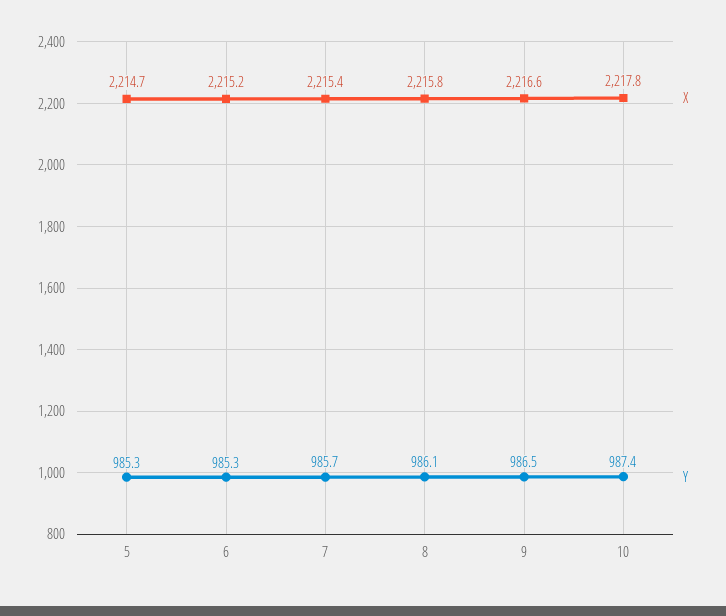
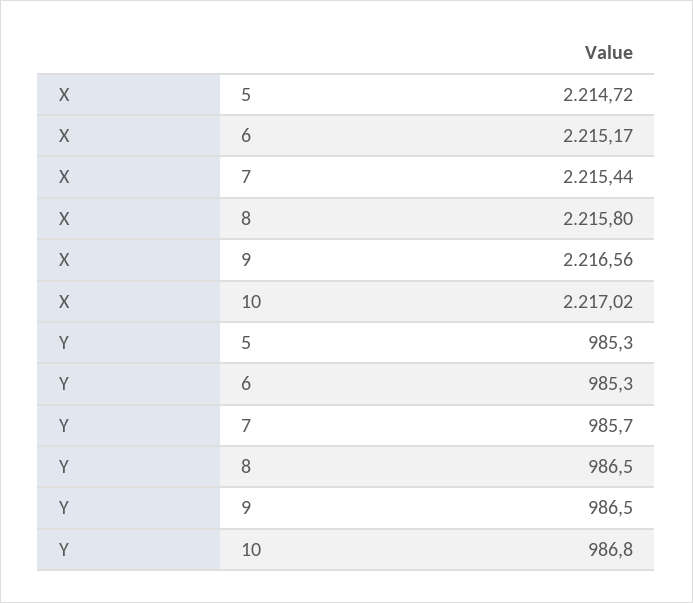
Y, 8: 986.1 -> 986.5
X, 10: 2217.8 -> 2217.02
Y, 10: 987.4 -> 986.8

